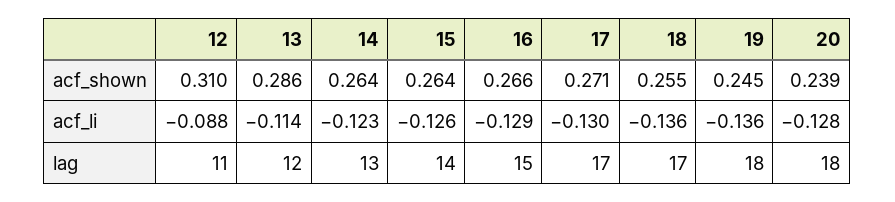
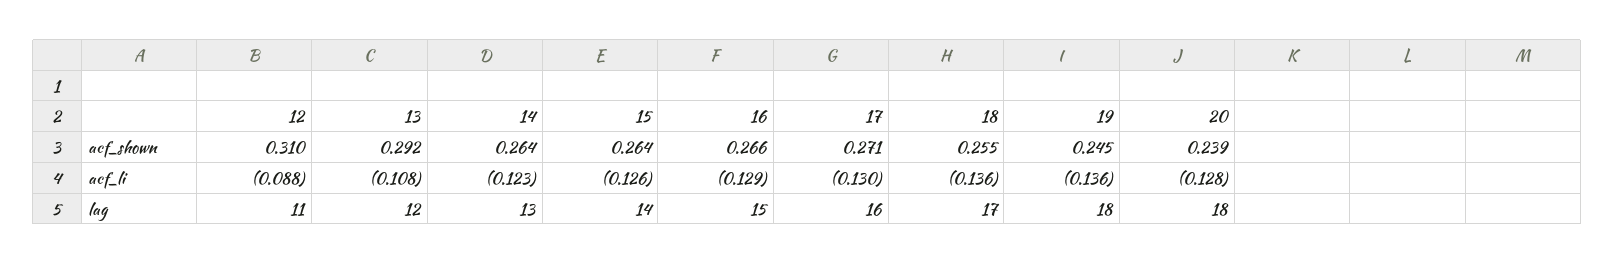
13, acf_shown: 0.286 -> 0.292
13, acf_li: -0.114 -> -0.108
17, lag: 17 -> 16

